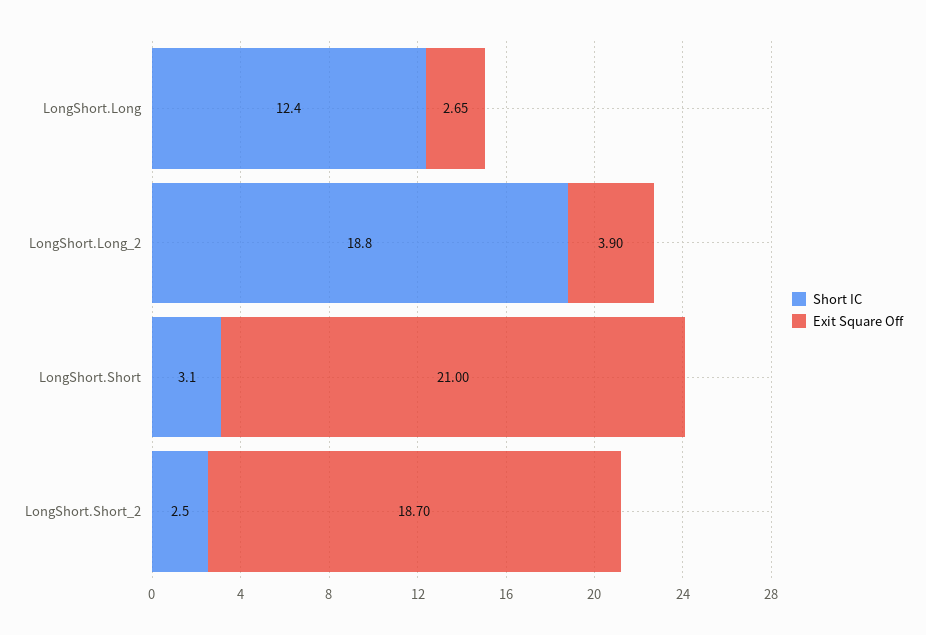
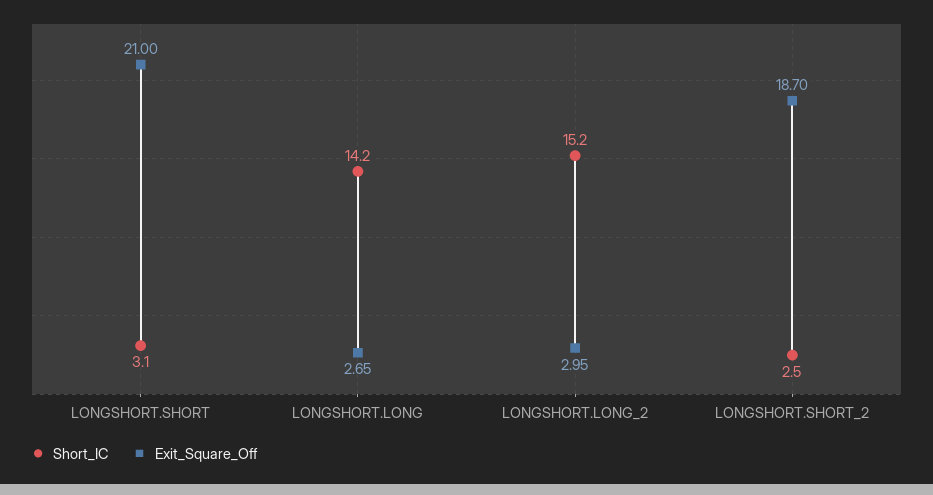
Short IC, LongShort.Long: 12.4 -> 14.2
Short IC, LongShort.Long_2: 18.8 -> 15.2
Exit Square Off, LongShort.Long_2: 3.9 -> 2.95

